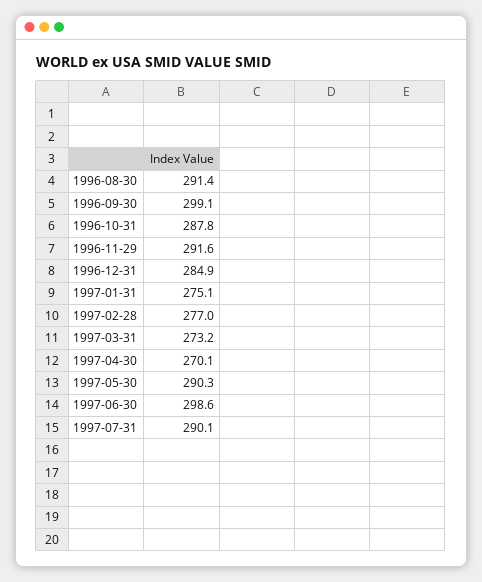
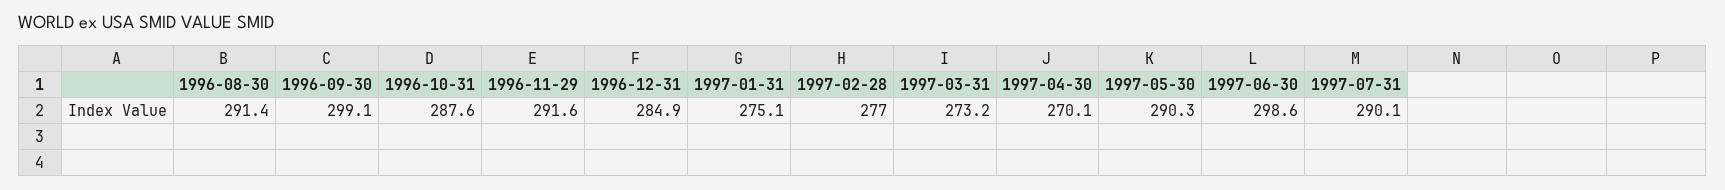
1996-10-31: 287.8 -> 287.6

